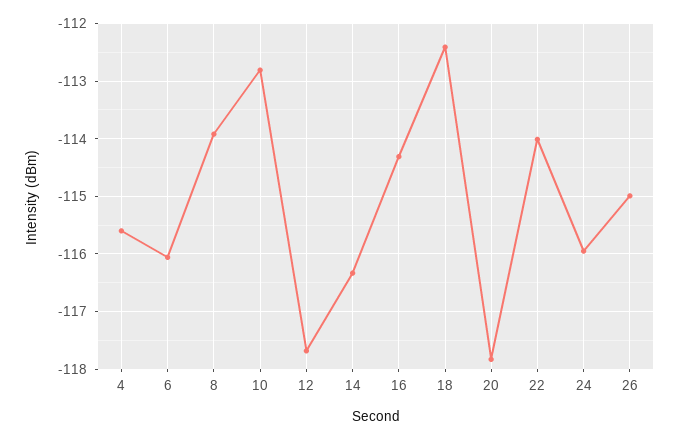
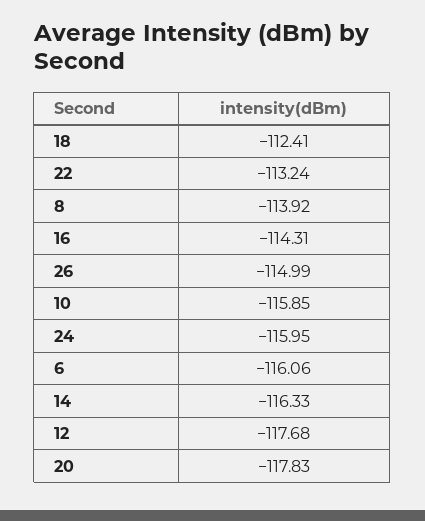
4: -115.6 -> none
10: -112.8 -> -115.85
22: -114 -> -113.24

